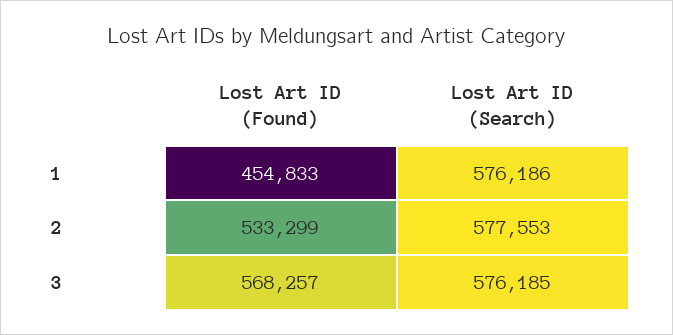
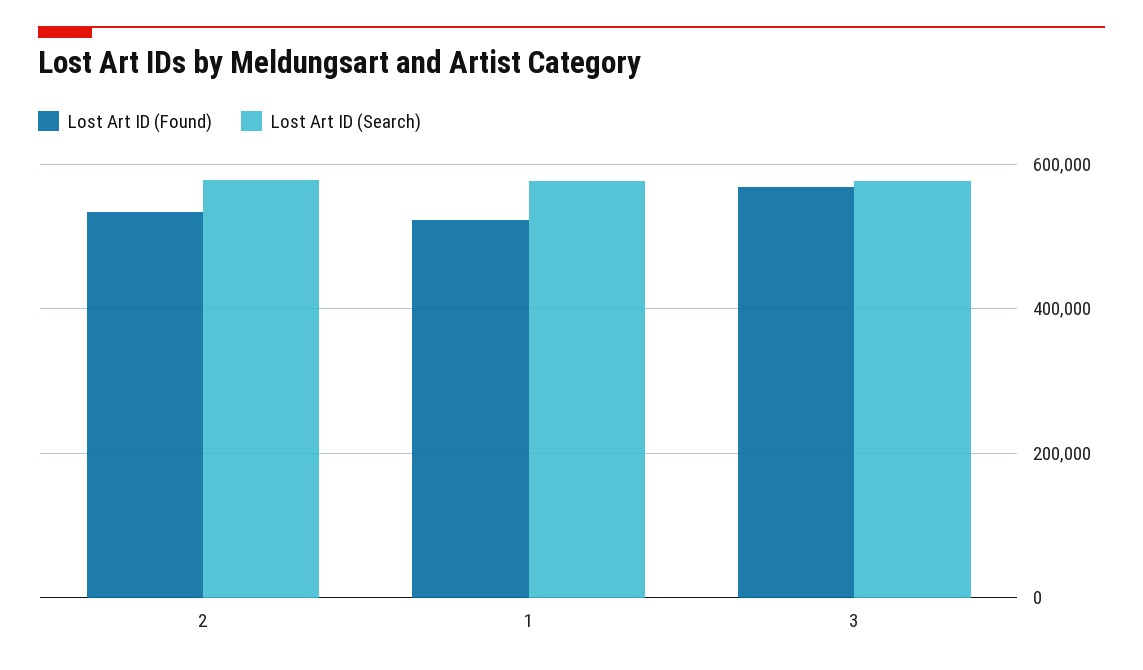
Lost Art ID (Found), 1: 454833 -> 520000

